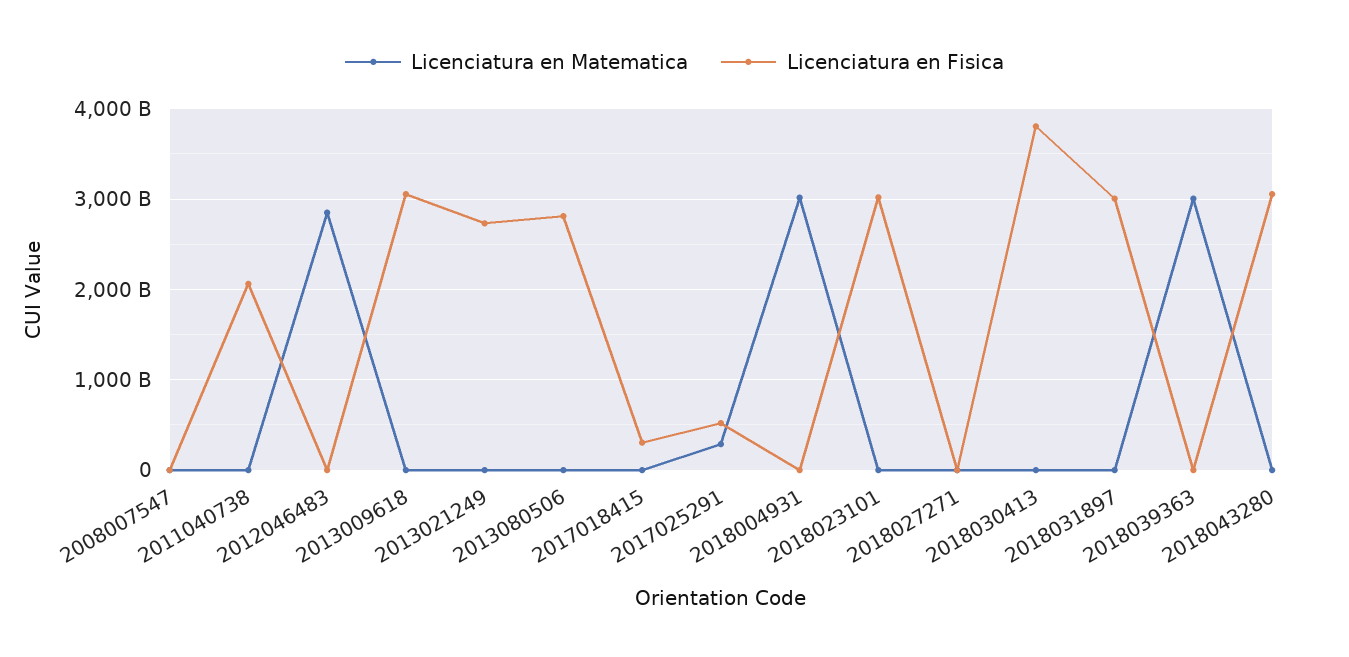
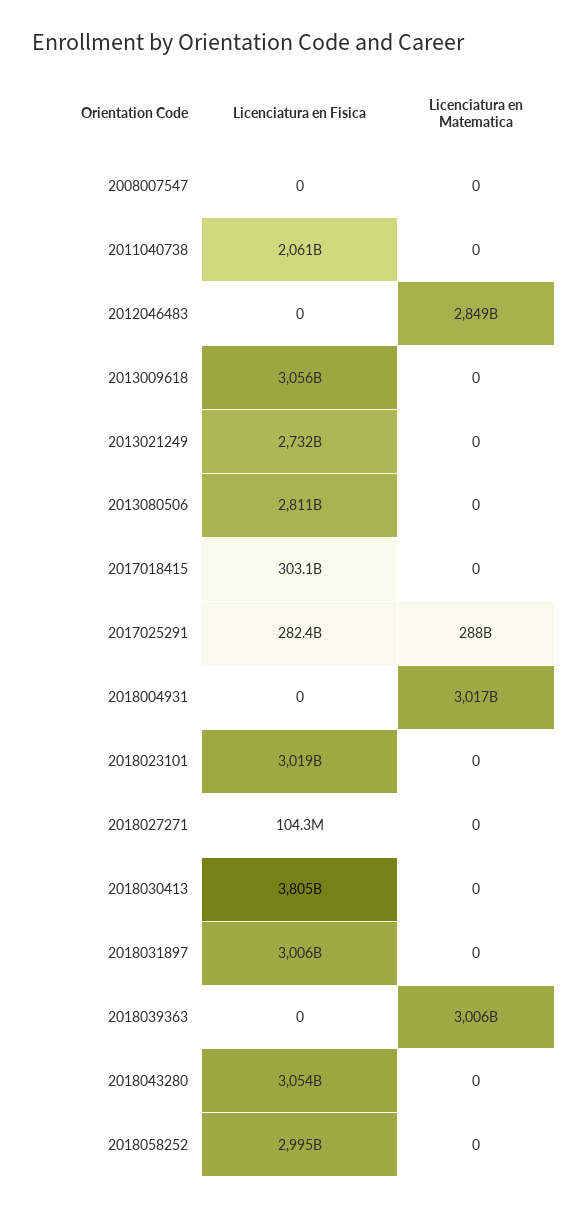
Licenciatura en Fisica, 2017025291: 500000000000 -> 282400000000
Licenciatura en Fisica, 2018058252: none -> 2995000000000
Licenciatura en Matematica, 2018058252: none -> 0

